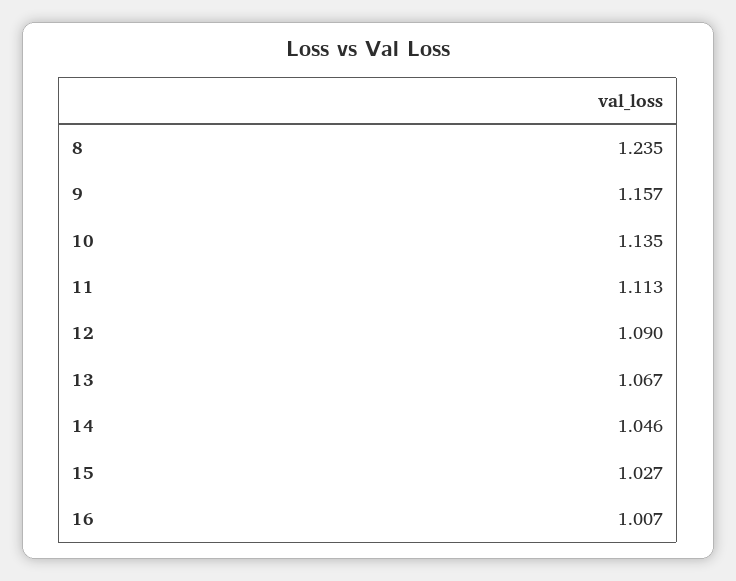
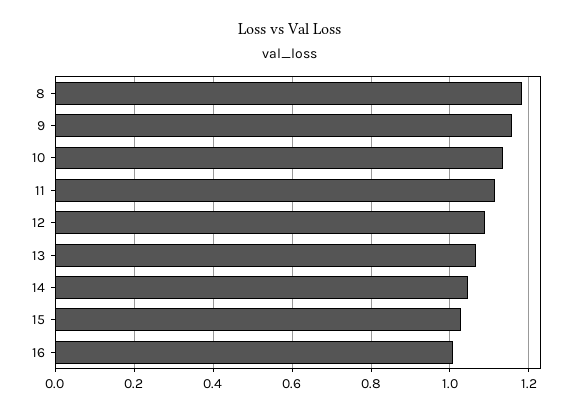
8: 1.235 -> 1.18

